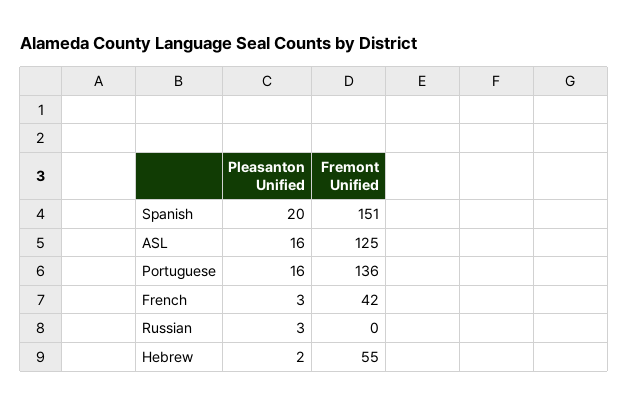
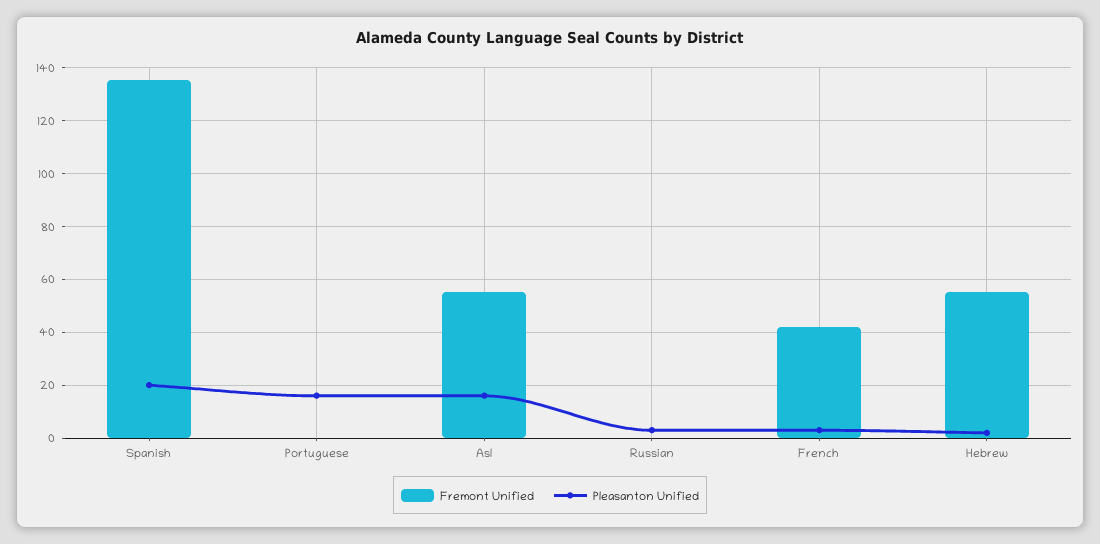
Fremont Unified, Spanish: 151 -> 135
Fremont Unified, ASL: 125 -> 55
Fremont Unified, Portuguese: 136 -> 0

